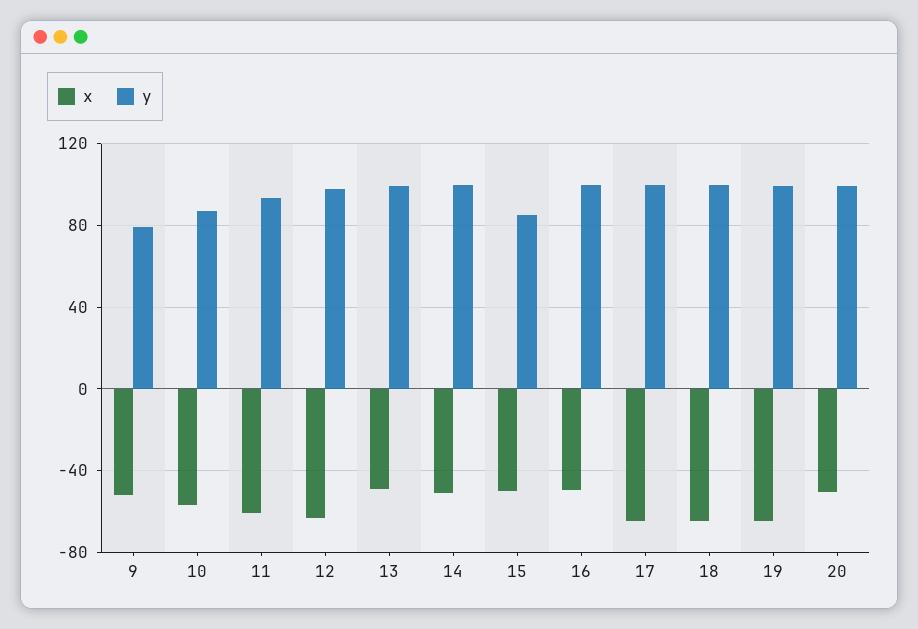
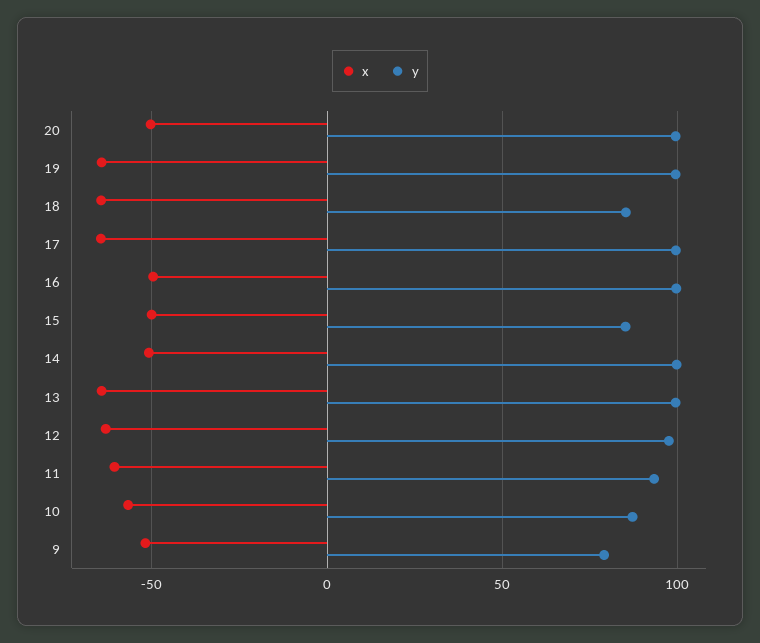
x, 13: -50 -> -65
y, 18: 100 -> 85

